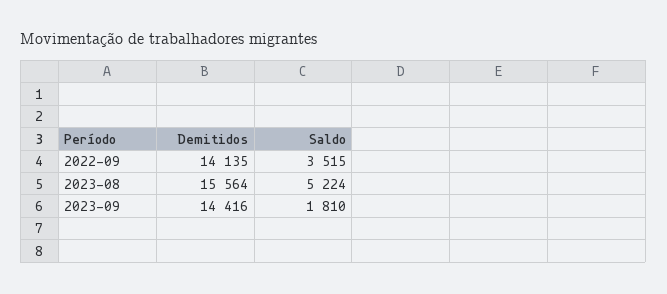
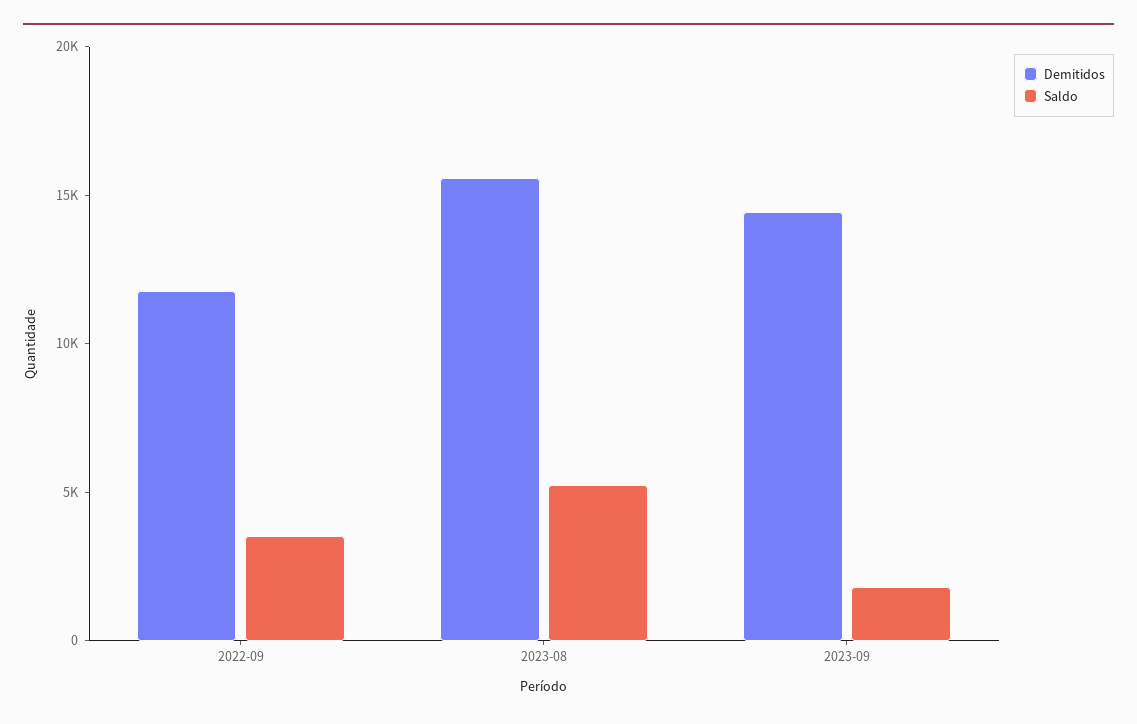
Demitidos, 2022-09: 14135 -> 12000

